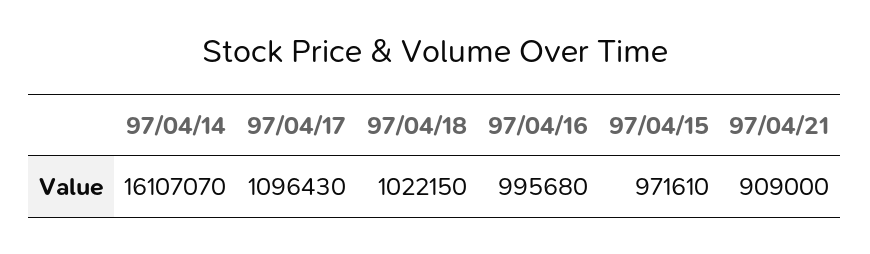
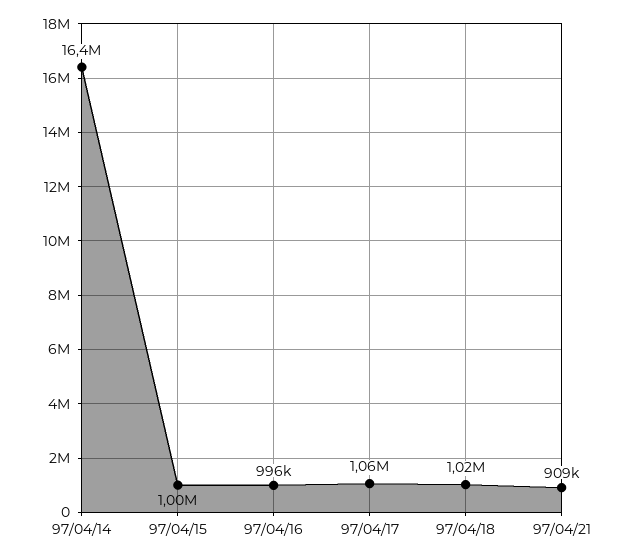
97/04/14: 16107070 -> 16400000
97/04/17: 1096430 -> 1060000
97/04/15: 971610 -> 1000000

